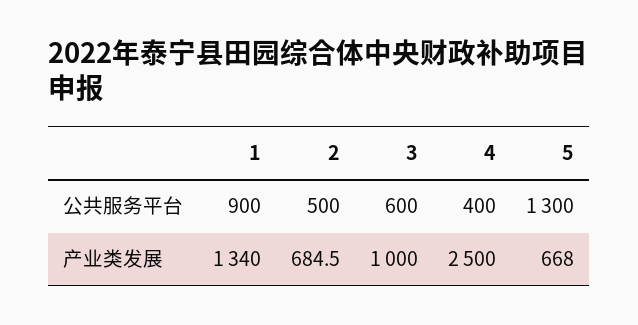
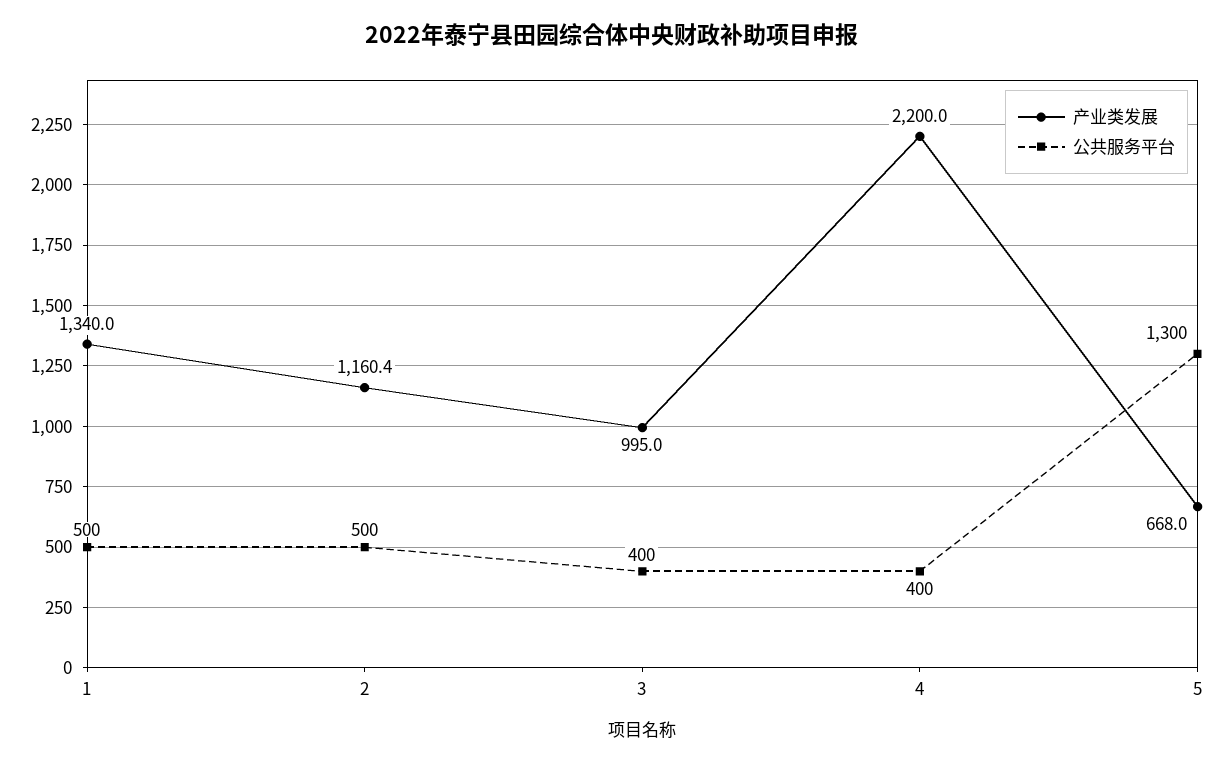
公共服务平台, 1: 900 -> 500
公共服务平台, 3: 600 -> 400
产业类发展, 2: 684.5 -> 1160.4
产业类发展, 3: 1000 -> 995
产业类发展, 4: 2500 -> 2200

